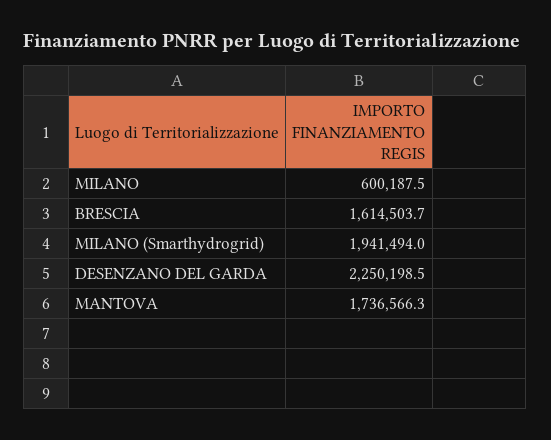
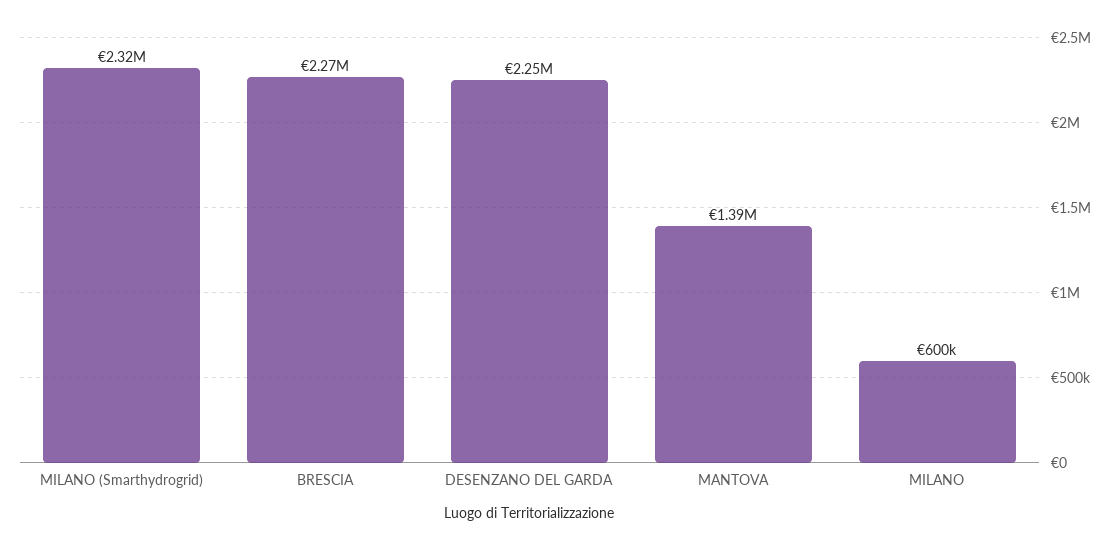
BRESCIA: 1614503.7 -> 2270000
MILANO (Smarthydrogrid): 1941494 -> 2320000
MANTOVA: 1736566.3 -> 1390000

